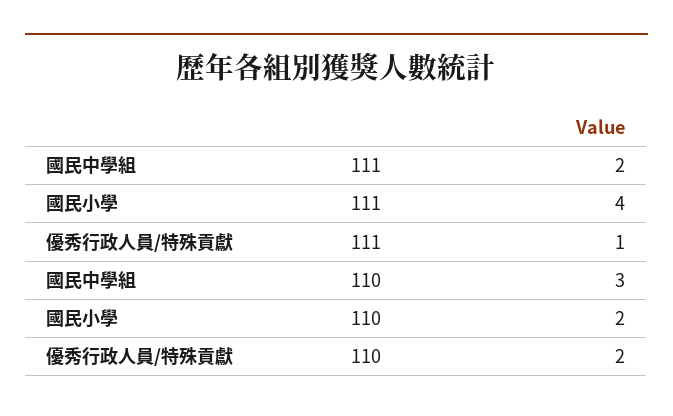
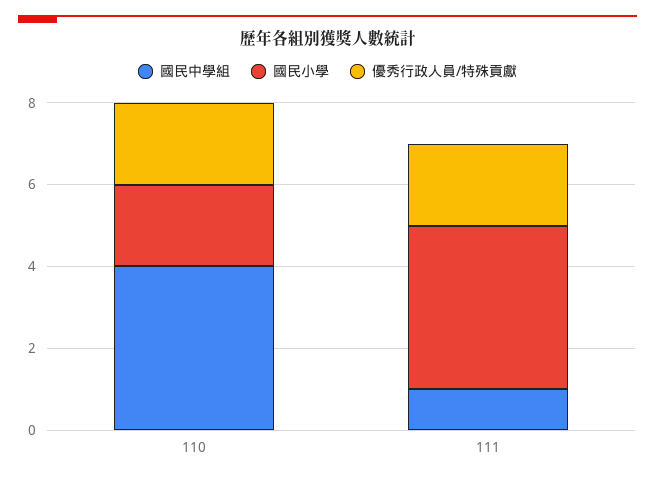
國民中學組, 111: 2 -> 1
優秀行政人員/特殊貢獻, 111: 1 -> 2
國民中學組, 110: 3 -> 4

